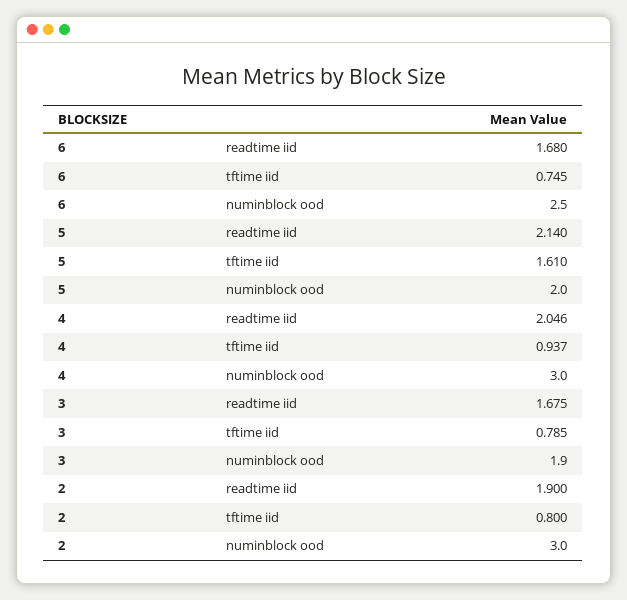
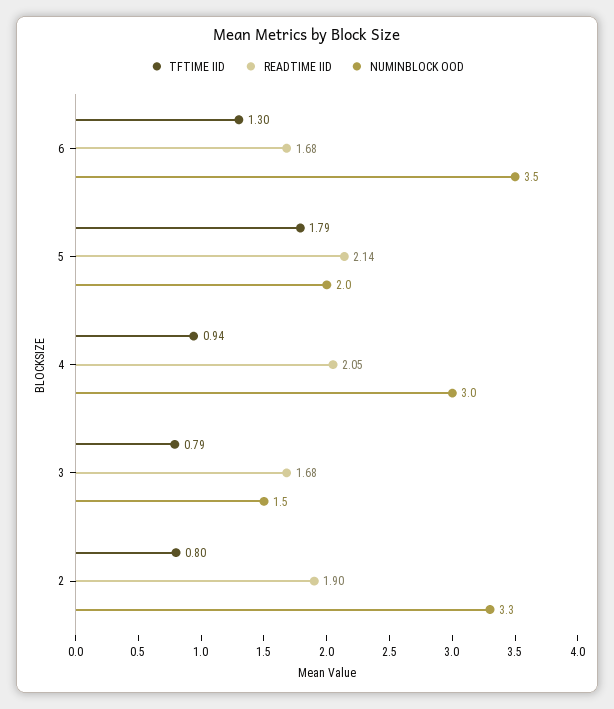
tftime iid, 6: 0.745 -> 1.3
numinblock ood, 6: 2.5 -> 3.5
tftime iid, 5: 1.61 -> 1.79
numinblock ood, 3: 1.9 -> 1.5
numinblock ood, 2: 3 -> 3.3

